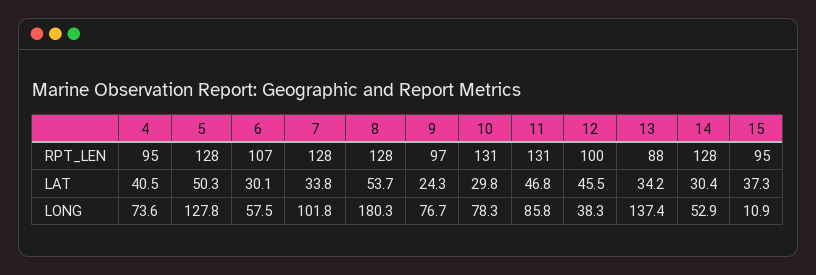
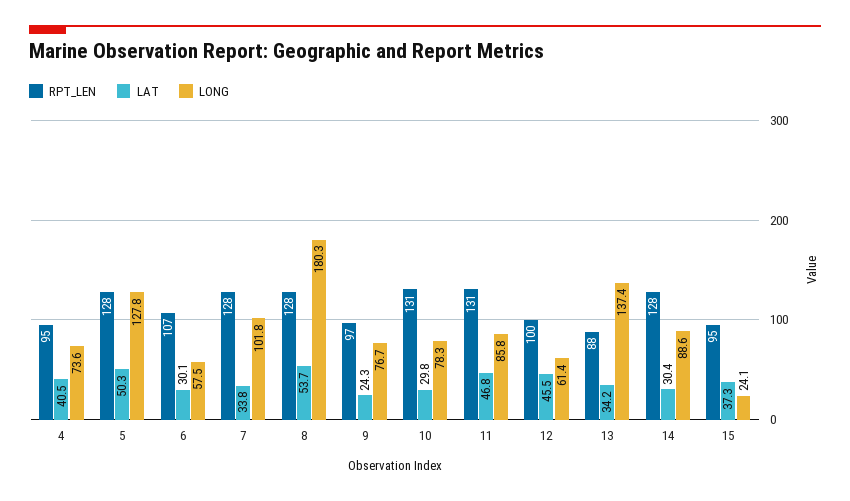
LONG, 12: 38.3 -> 61.4
LONG, 14: 52.9 -> 88.6
LONG, 15: 10.9 -> 24.1

